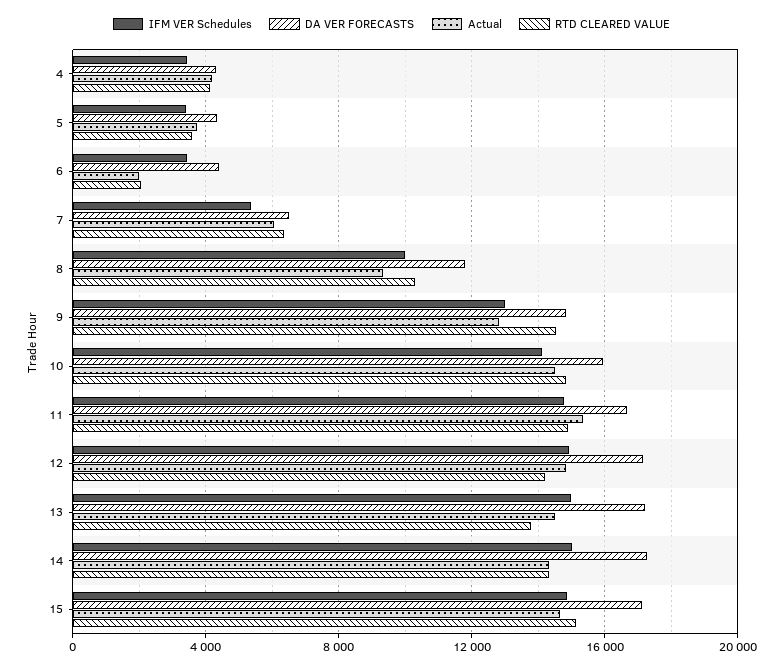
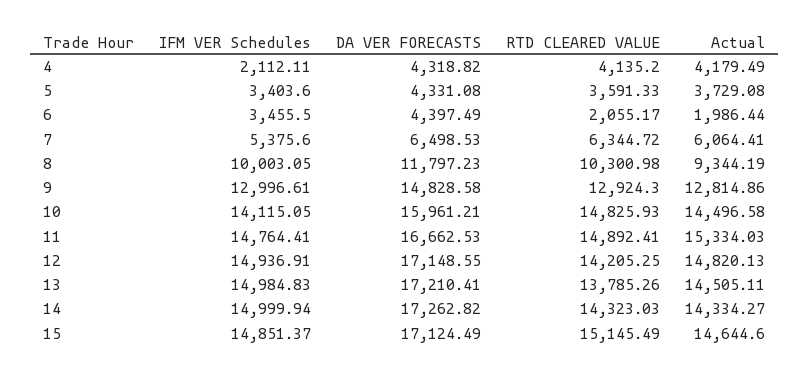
IFM VER Schedules, 4: 3500 -> 2112.11
RTD CLEARED VALUE, 9: 14500 -> 12924.3

